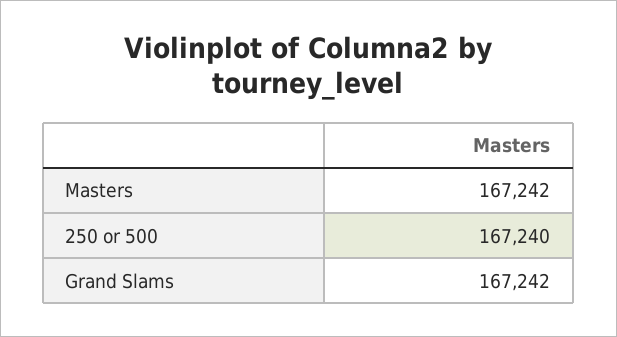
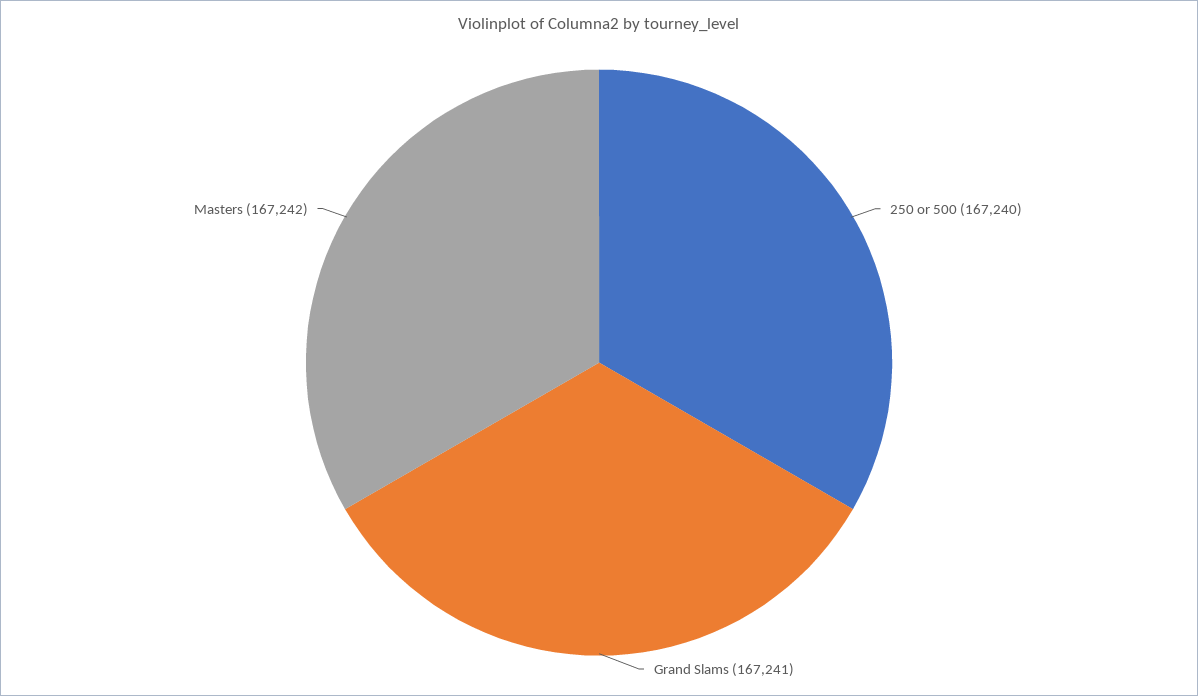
Grand Slams: 167242 -> 167241

